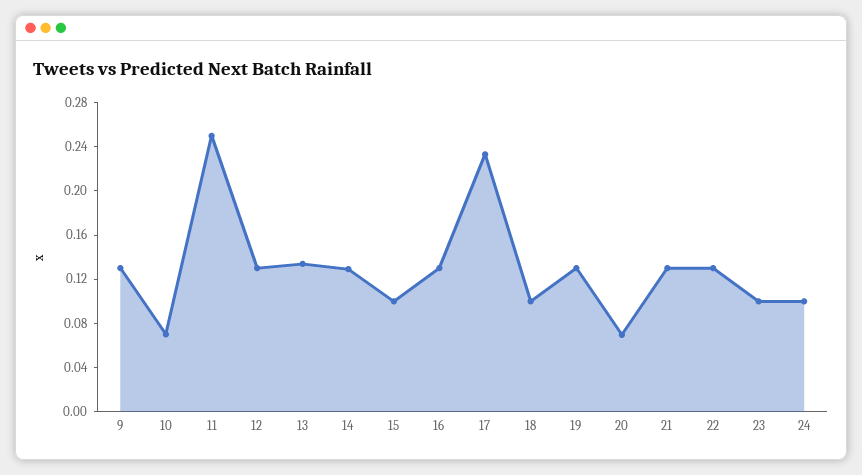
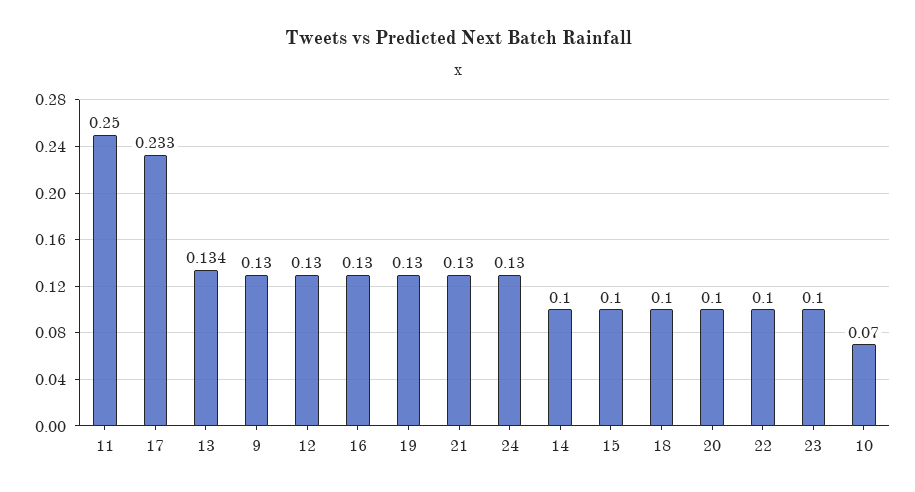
14: 0.13 -> 0.1
20: 0.07 -> 0.1
22: 0.13 -> 0.1
24: 0.1 -> 0.13

